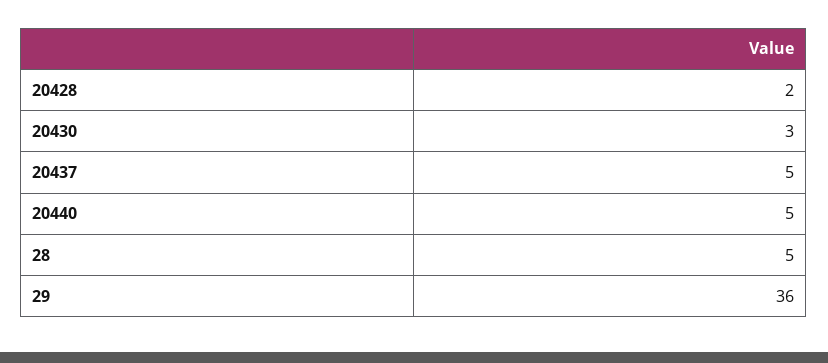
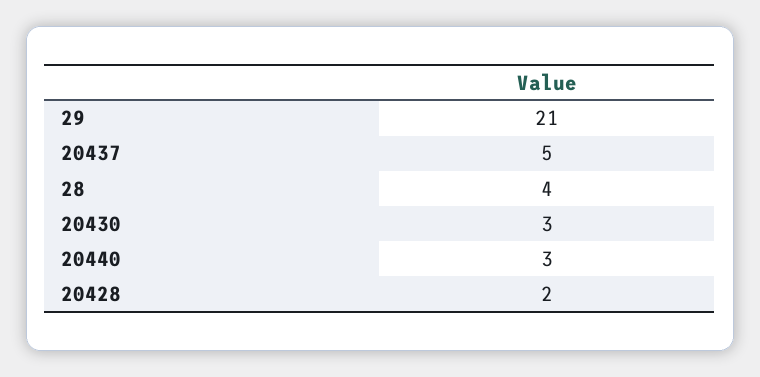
20440: 5 -> 3
28: 5 -> 4
29: 36 -> 21

